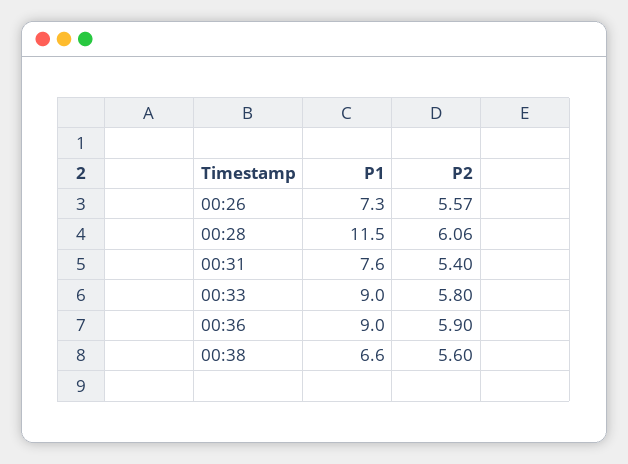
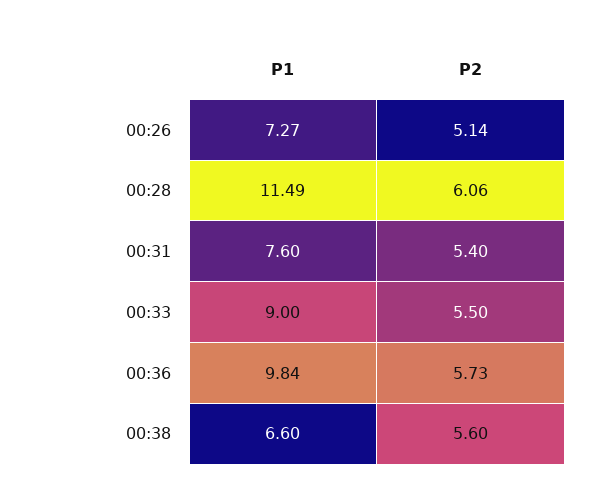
P2, 00:26: 5.57 -> 5.14
P2, 00:33: 5.8 -> 5.5
P1, 00:36: 9 -> 9.84
P2, 00:36: 5.9 -> 5.73

